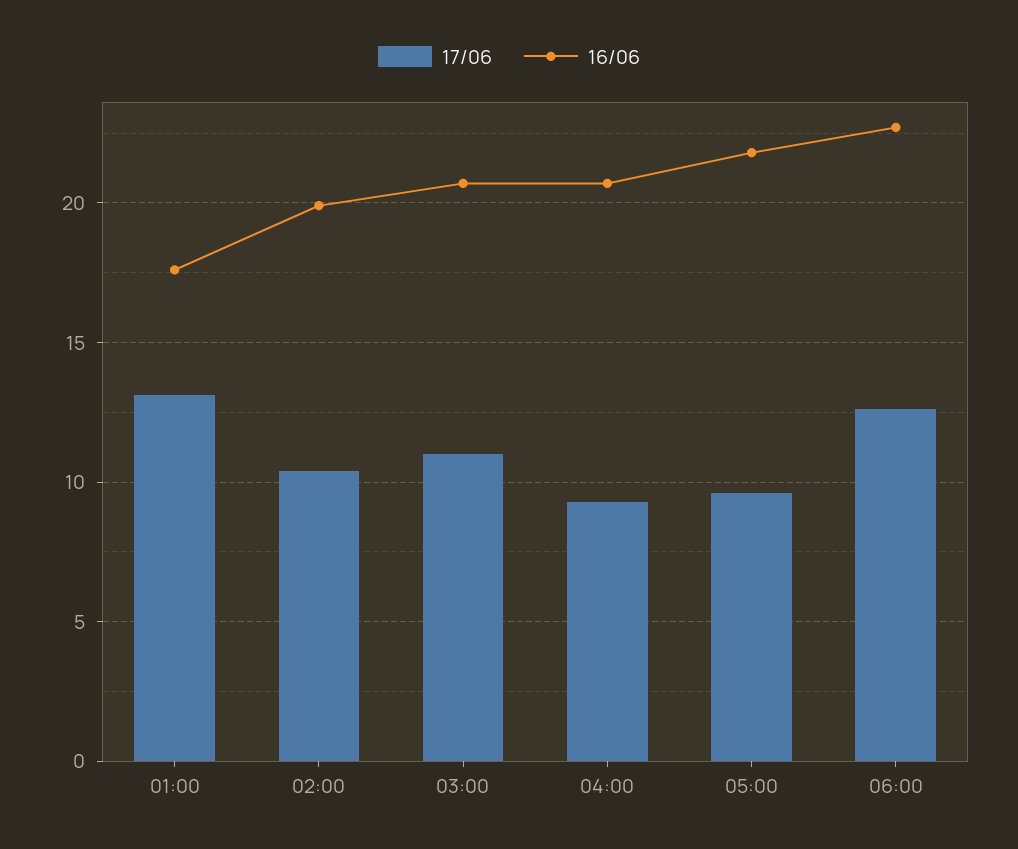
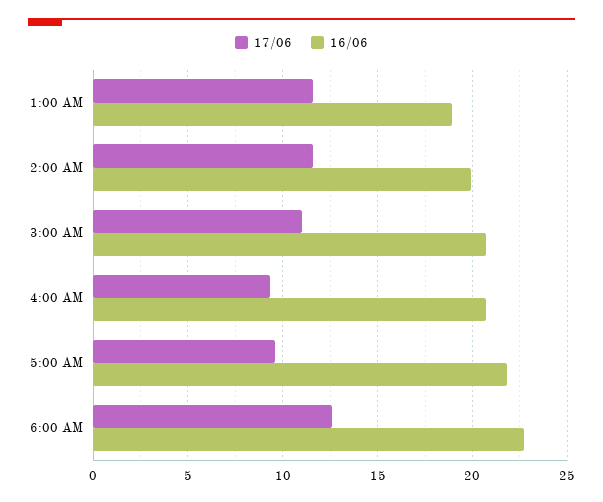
17/06, 01:00: 13 -> 11.5
16/06, 01:00: 17.5 -> 19
17/06, 02:00: 10.5 -> 11.5

